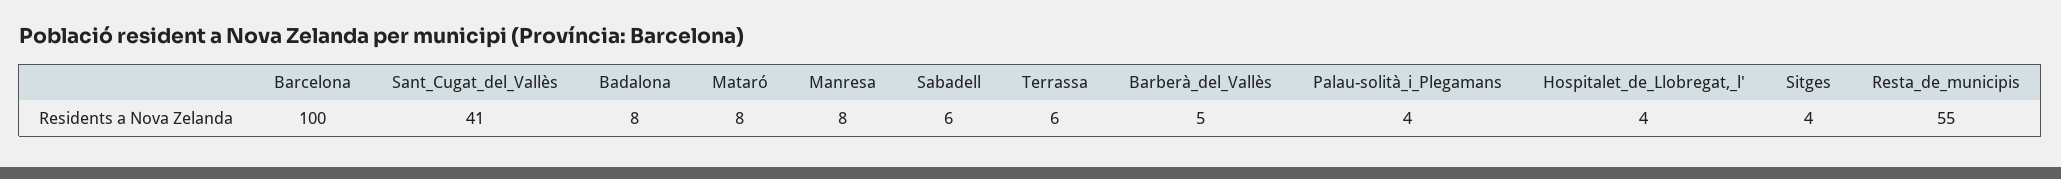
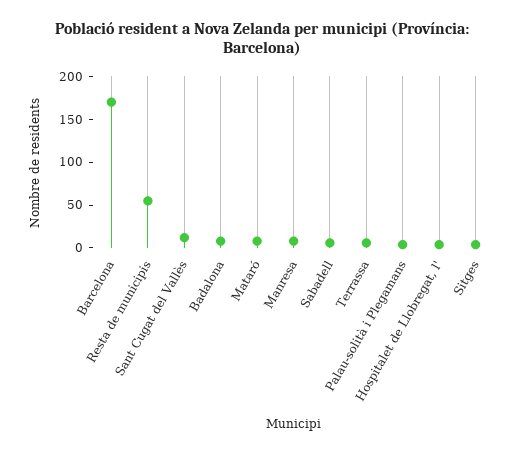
Barcelona: 100 -> 170
Sant_Cugat_del_Vallès: 41 -> 10
Barberà_del_Vallès: 5 -> none

